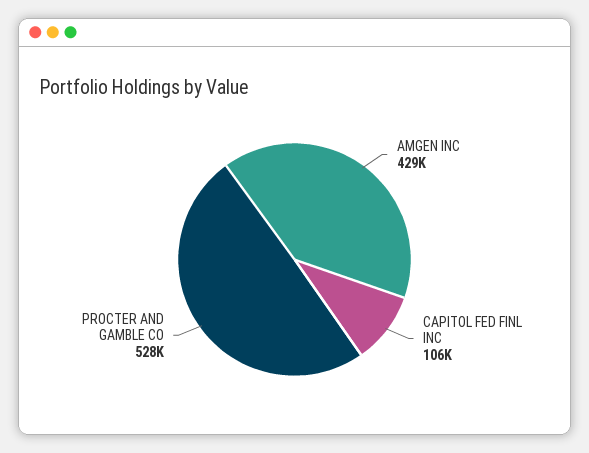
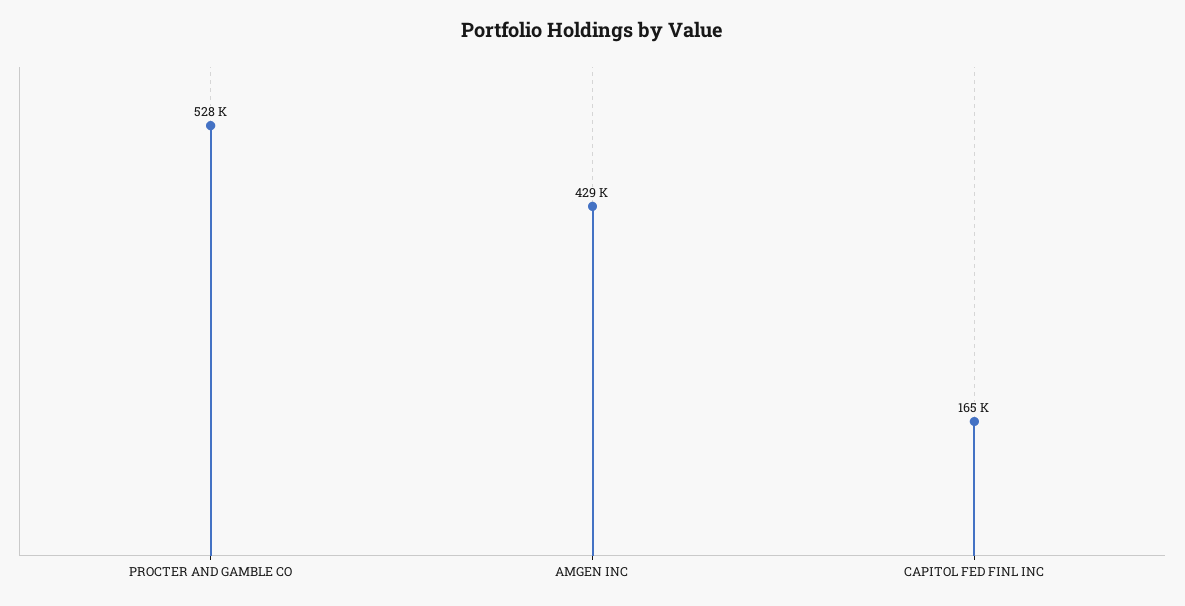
CAPITOL FED FINL INC: 106000 -> 165000

